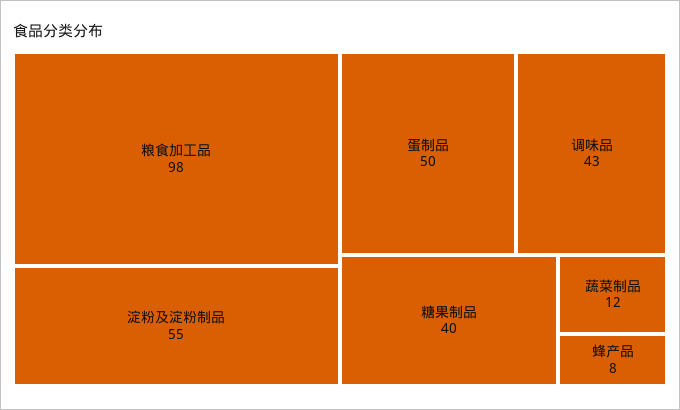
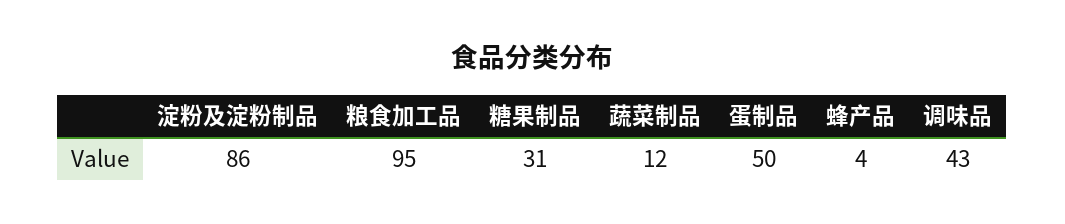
粮食加工品: 98 -> 95
淀粉及淀粉制品: 55 -> 86
糖果制品: 40 -> 31
蜂产品: 8 -> 4

